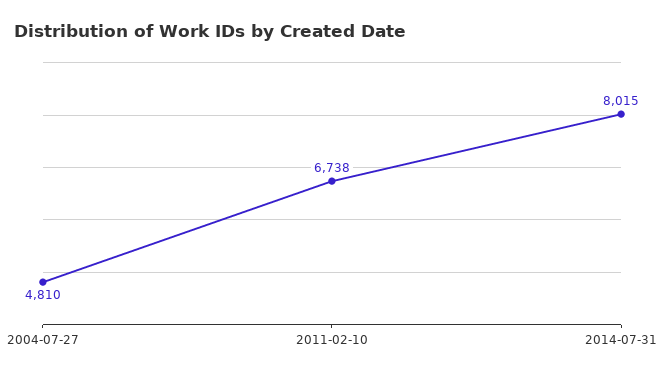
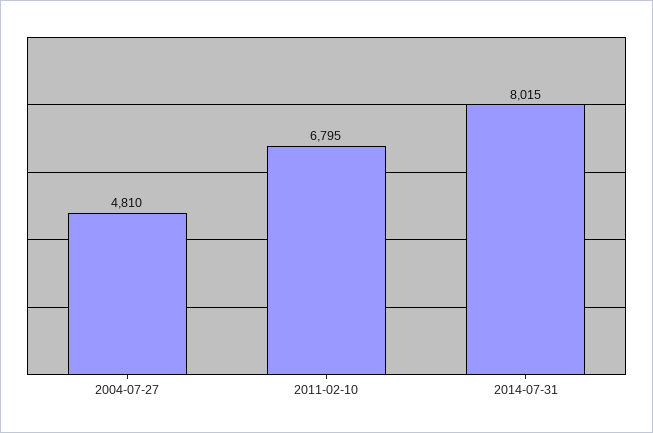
2011-02-10: 6738 -> 6795

